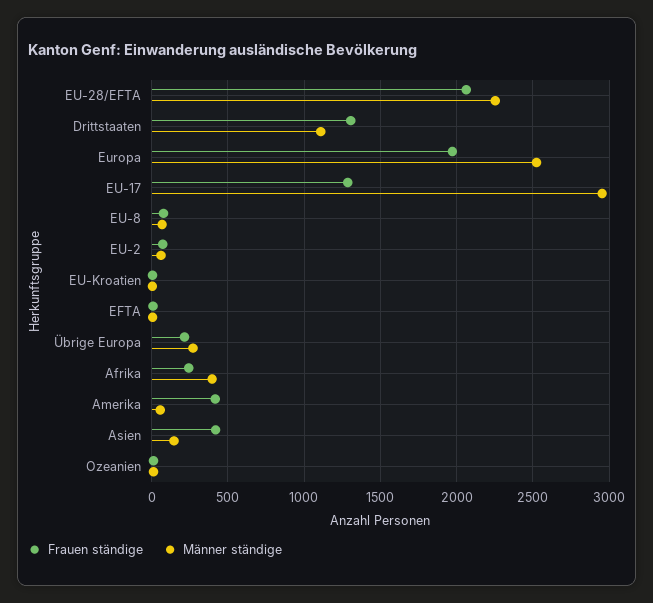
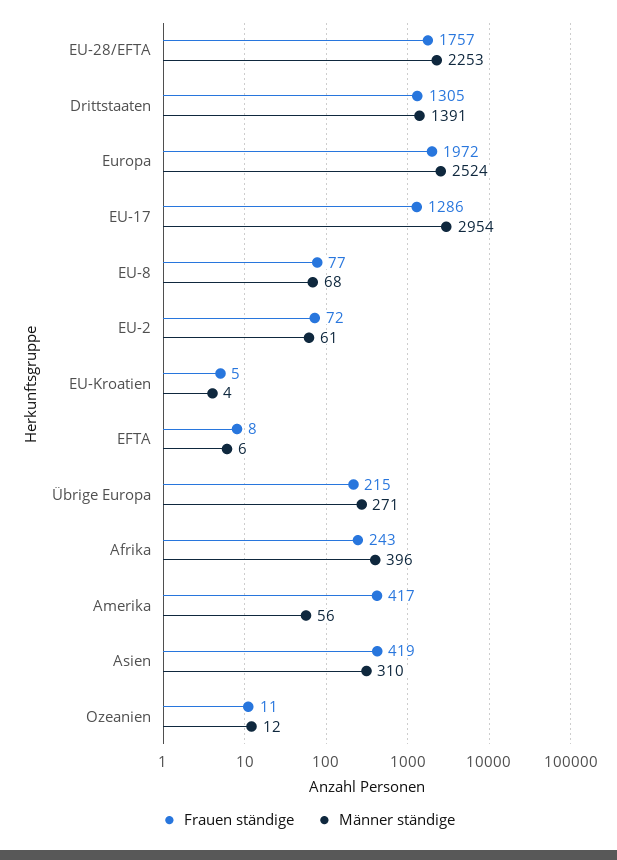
Frauen ständige, EU-28/EFTA: 2050 -> 1757
Männer ständige, Drittstaaten: 1100 -> 1391
Männer ständige, Asien: 150 -> 310

